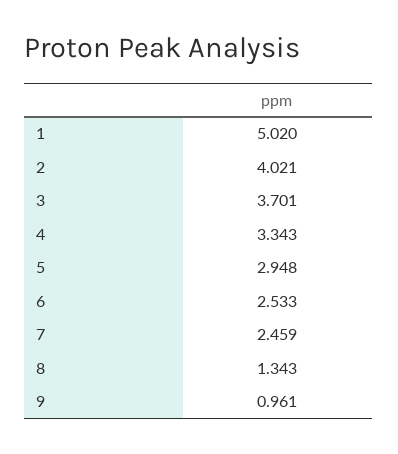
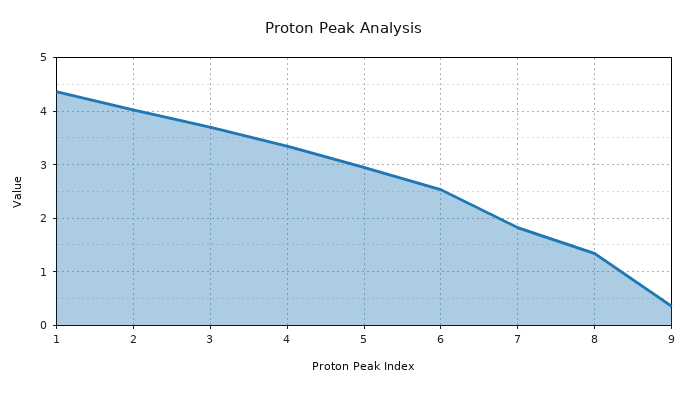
1: 5.02 -> 4.4
7: 2.459 -> 1.8
9: 0.961 -> 0.4

